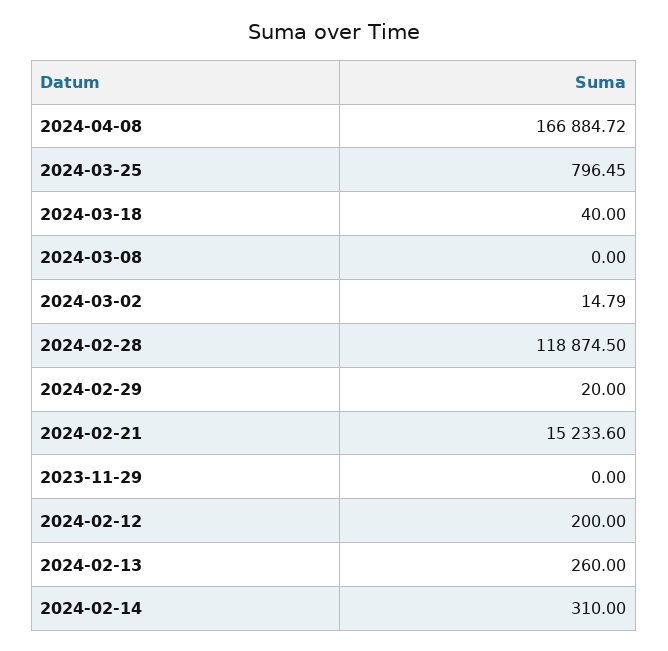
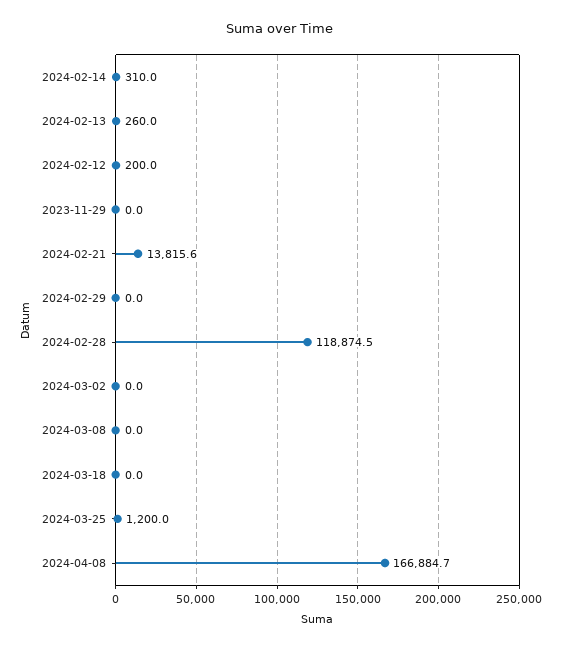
2024-03-25: 796.45 -> 1200
2024-03-18: 40 -> 0
2024-03-02: 14.79 -> 0
2024-02-29: 20 -> 0
2024-02-21: 15233.6 -> 13815.6

